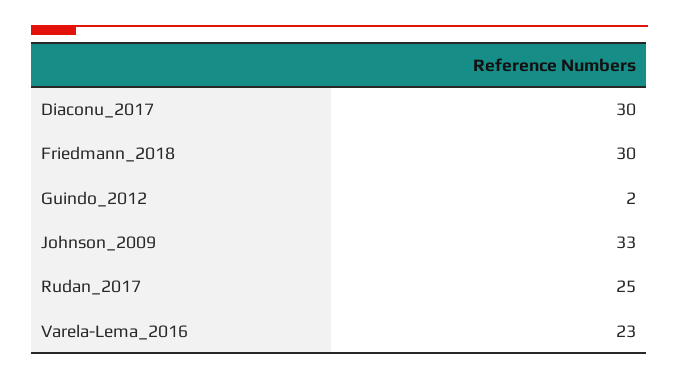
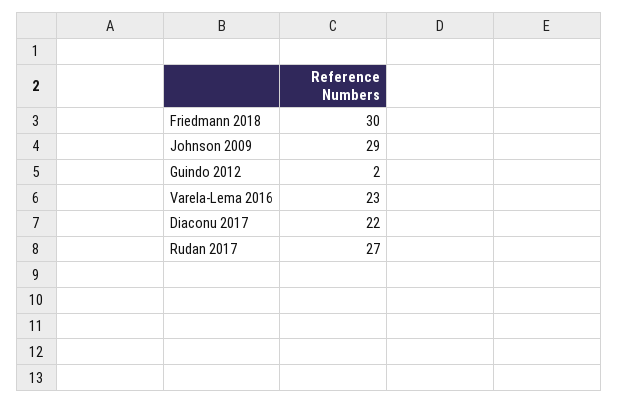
Diaconu_2017: 30 -> 22
Johnson_2009: 33 -> 29
Rudan_2017: 25 -> 27

